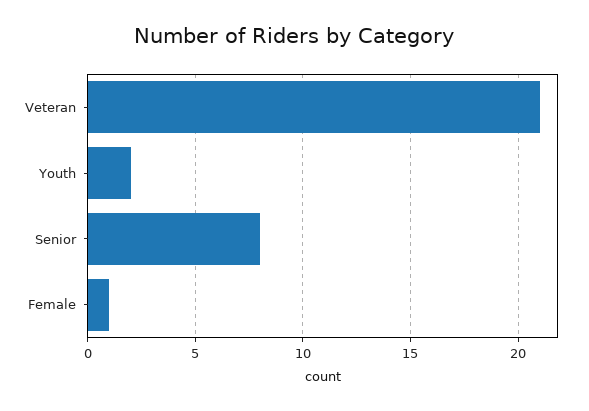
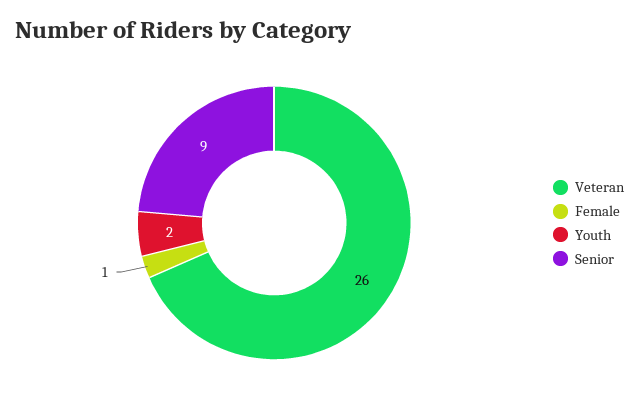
Veteran: 21 -> 26
Senior: 8 -> 9

